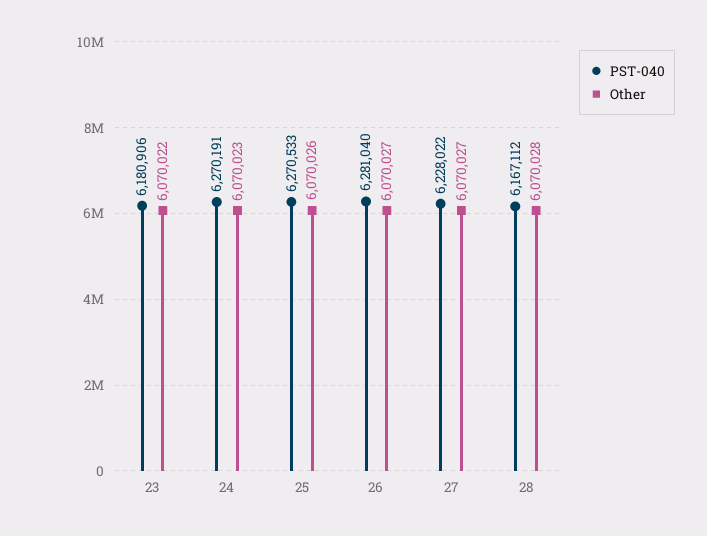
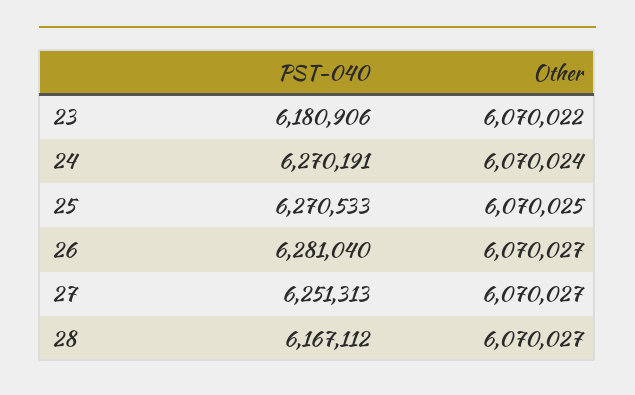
Other, 24: 6070023 -> 6070024
Other, 25: 6070026 -> 6070025
PST-040, 27: 6228022 -> 6251313
Other, 28: 6070028 -> 6070027

